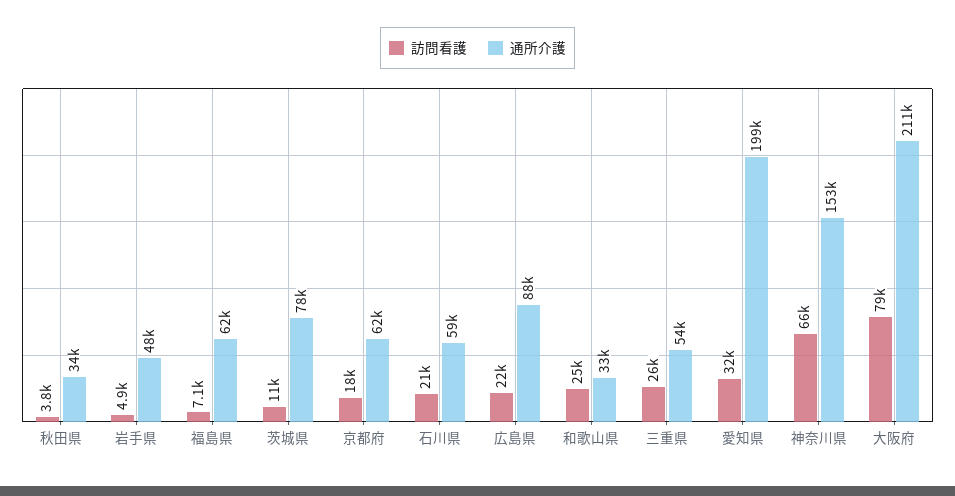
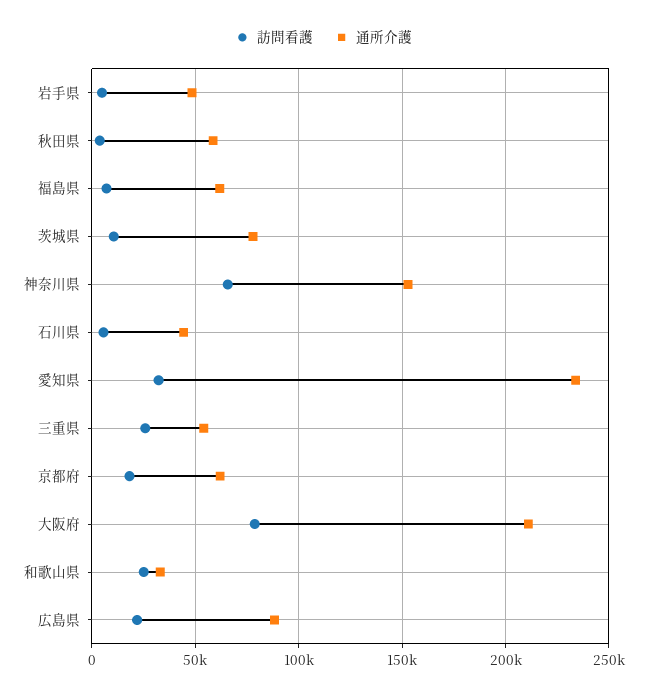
通所介護, 秋田県: 34000 -> 60000
訪問看護, 石川県: 21000 -> 5000
通所介護, 石川県: 59000 -> 45000
通所介護, 愛知県: 199000 -> 235000

